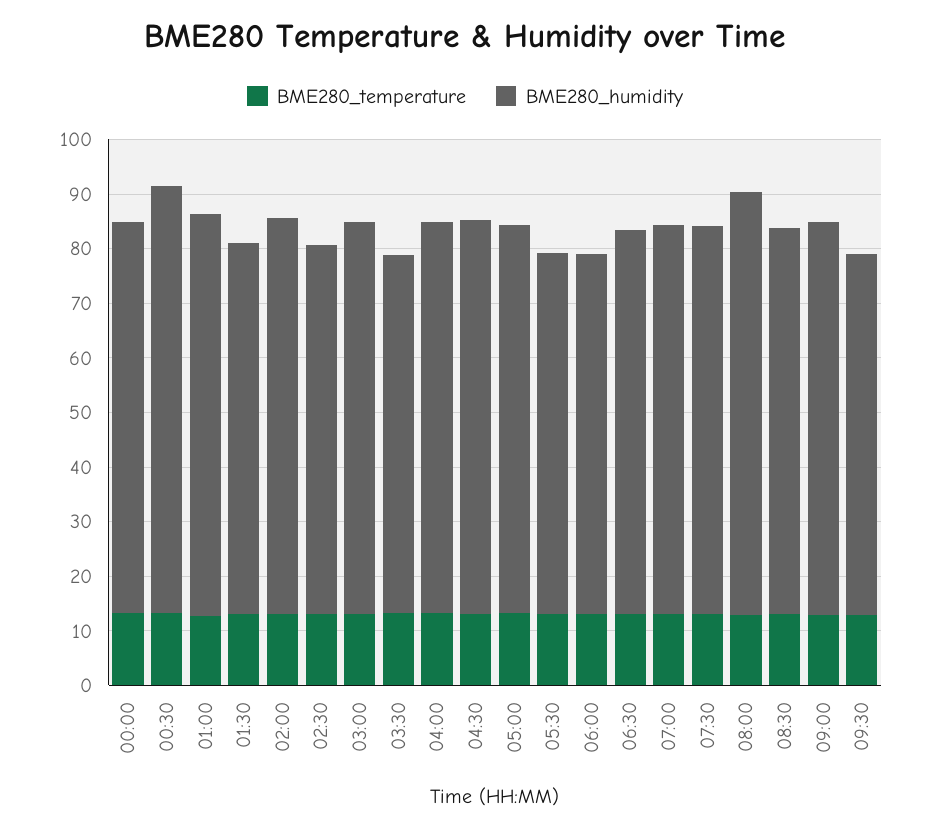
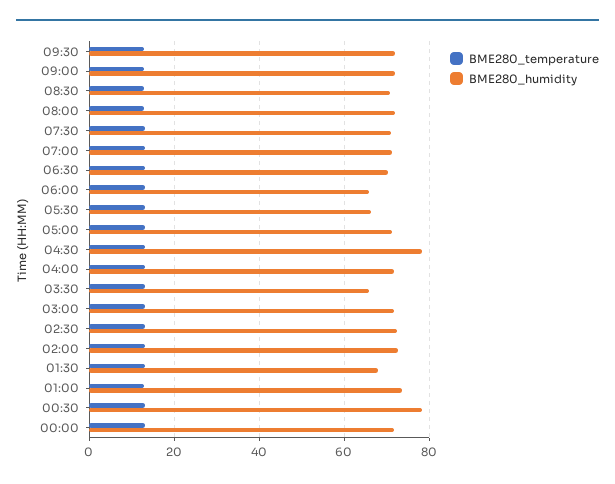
BME280_humidity, 02:30: 68 -> 72
BME280_humidity, 04:30: 72 -> 78
BME280_humidity, 08:00: 78 -> 72
BME280_humidity, 09:30: 66 -> 72

